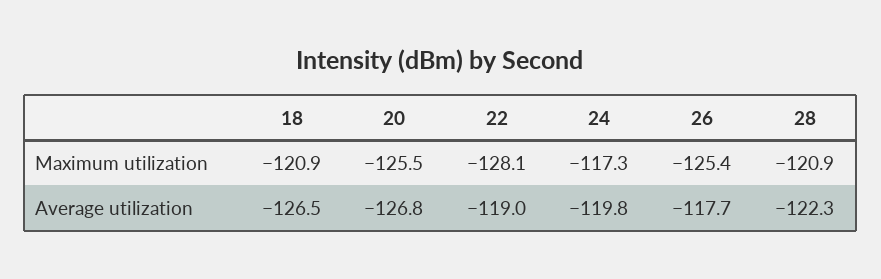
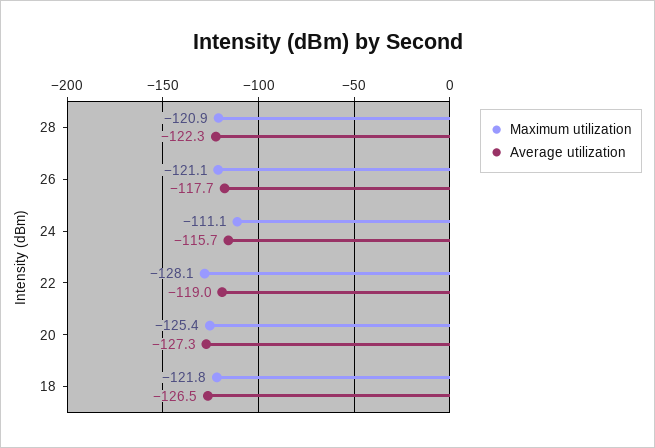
Maximum utilization, 18: -120.9 -> -121.8
Maximum utilization, 20: -125.5 -> -125.4
Maximum utilization, 24: -117.3 -> -111.1
Maximum utilization, 26: -125.4 -> -121.1
Average utilization, 20: -126.8 -> -127.3
Average utilization, 24: -119.8 -> -115.7

